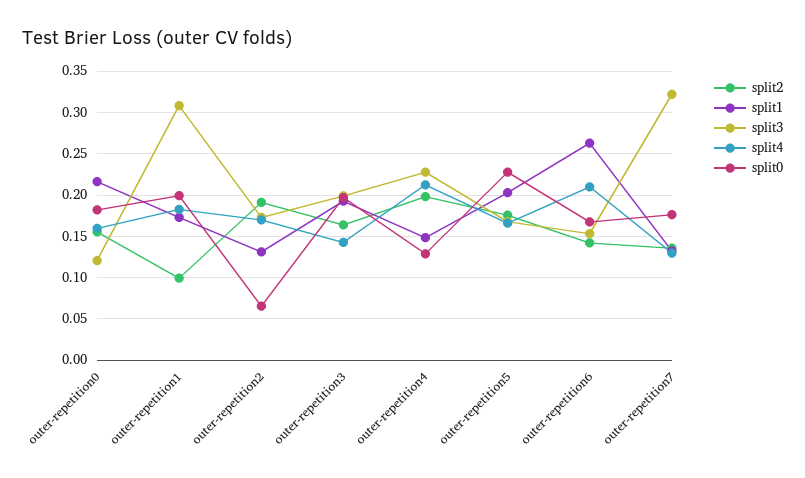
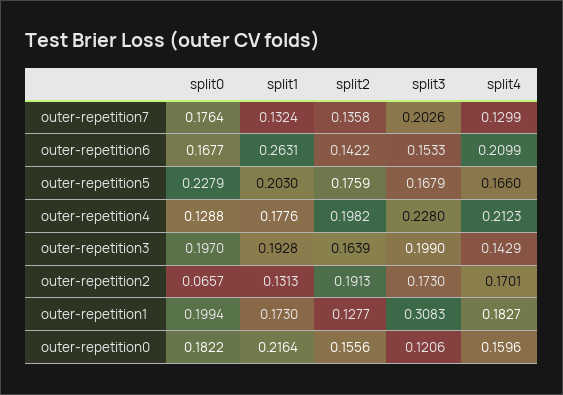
split2, outer-repetition1: 0.1 -> 0.1277
split1, outer-repetition4: 0.15 -> 0.1776
split3, outer-repetition7: 0.32 -> 0.2026

